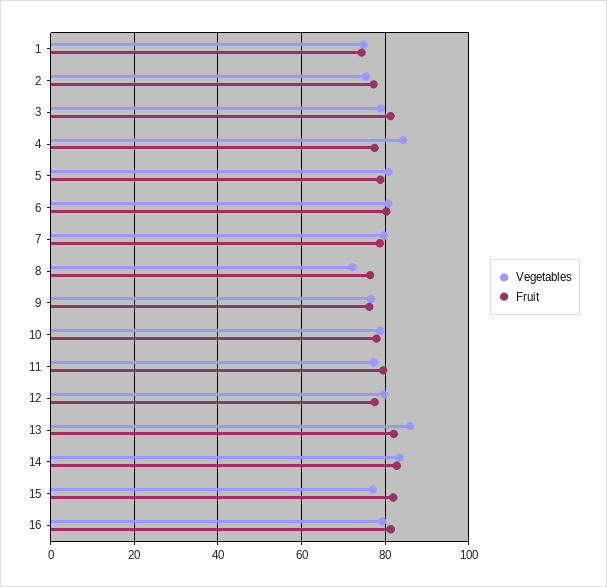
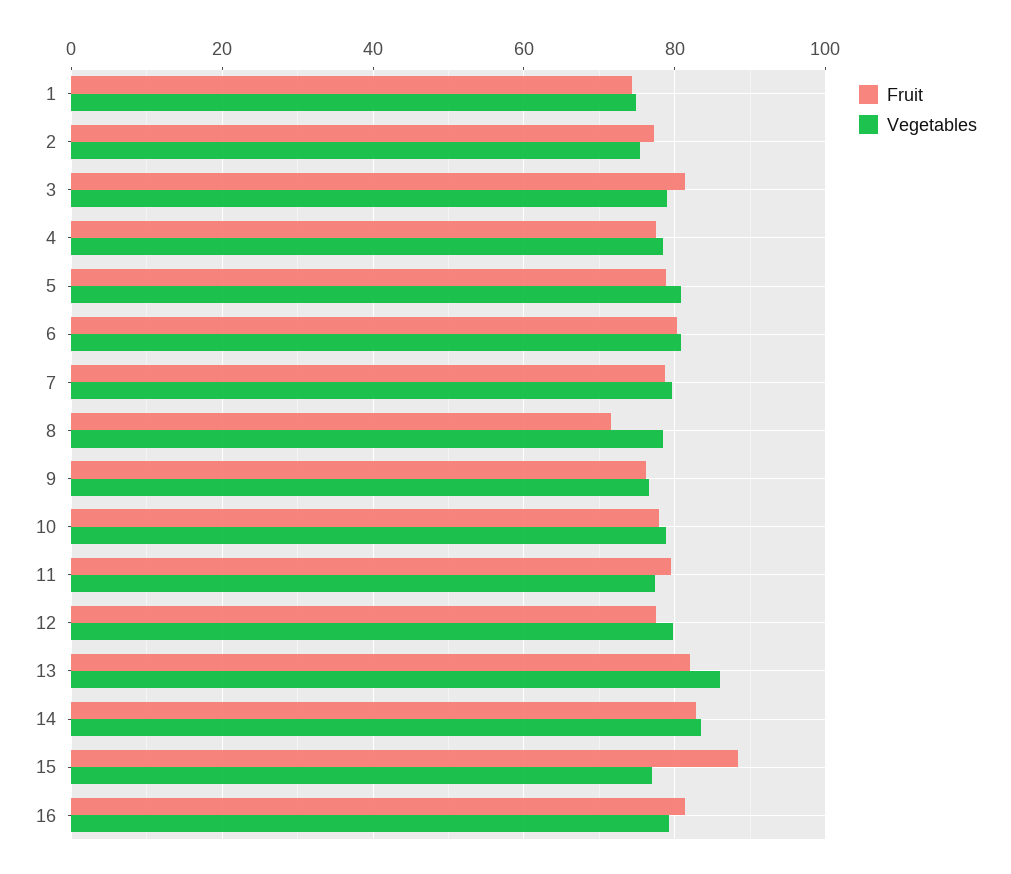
Vegetables, 4: 84 -> 78
Vegetables, 8: 72 -> 78
Fruit, 8: 76 -> 72
Fruit, 15: 82 -> 88

